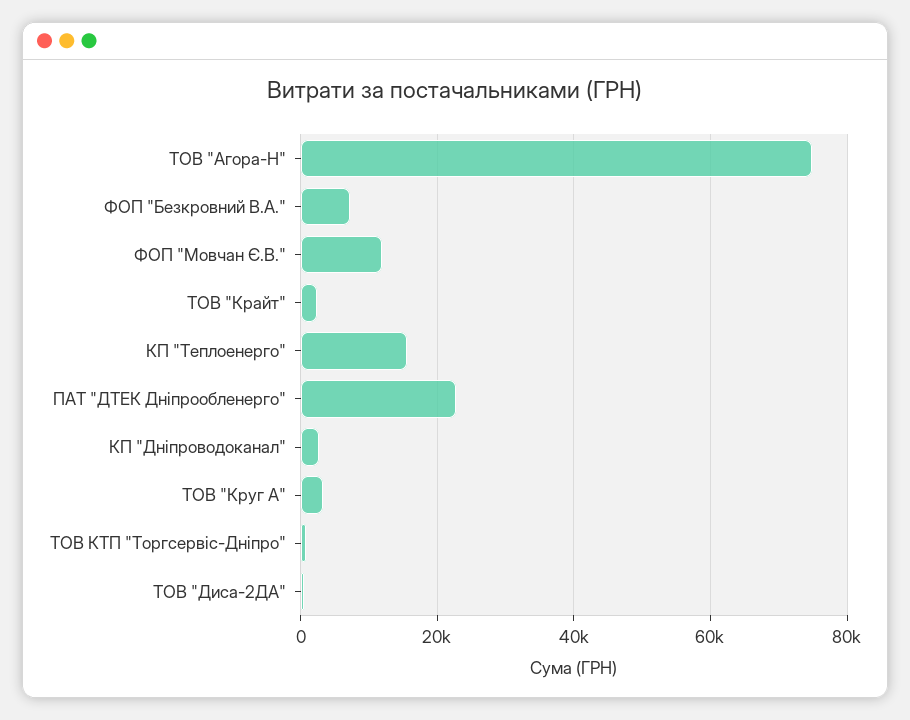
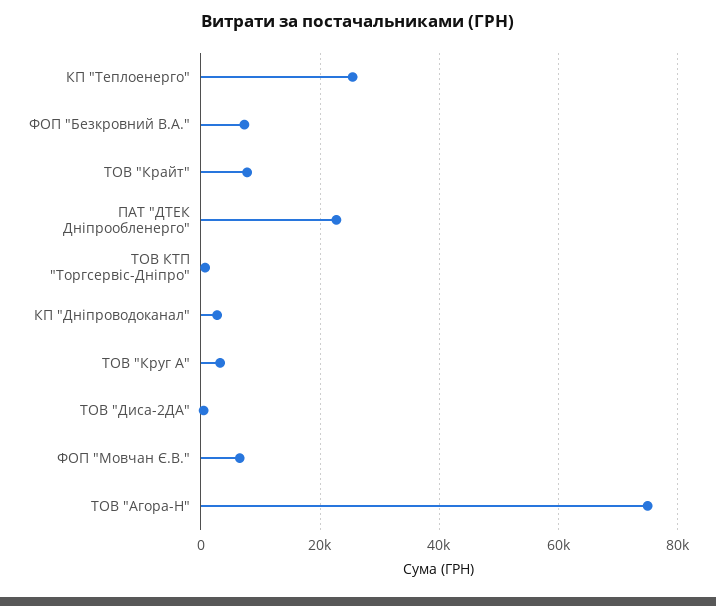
ФОП "Мовчан Є.В.": 12000 -> 6000
ТОВ "Крайт": 2000 -> 8000
КП "Теплоенерго": 16000 -> 26000

